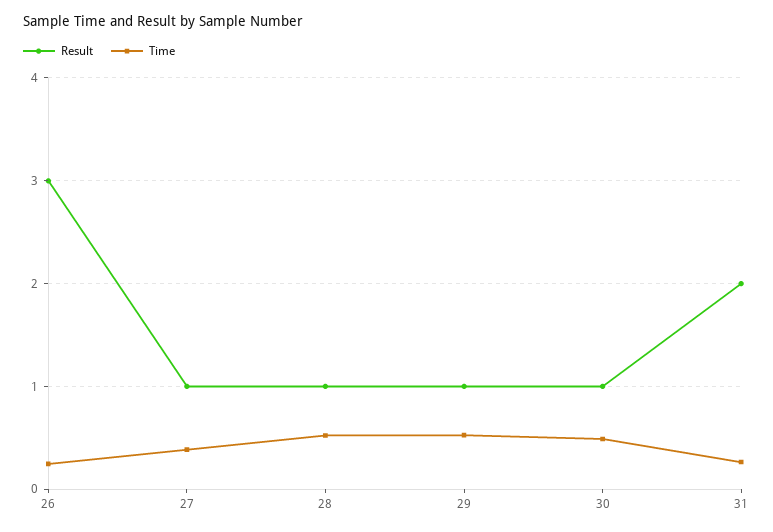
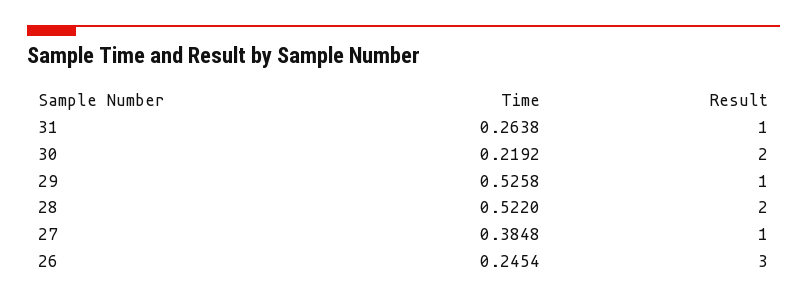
Result, 28: 1 -> 2
Result, 30: 1 -> 2
Time, 30: 0.5 -> 0.2192
Result, 31: 2 -> 1

